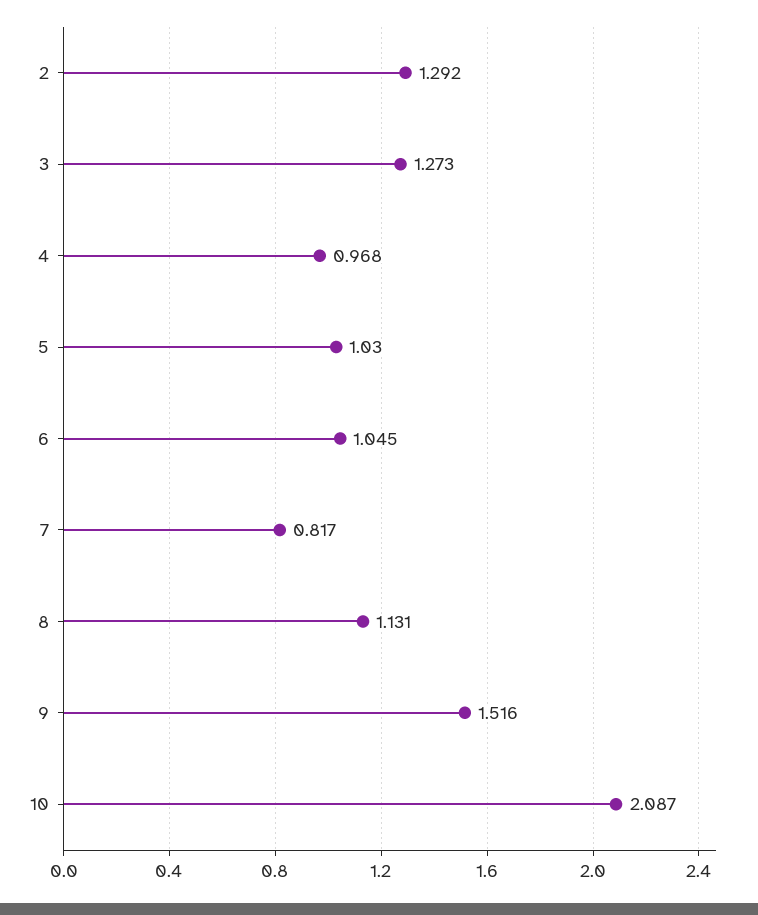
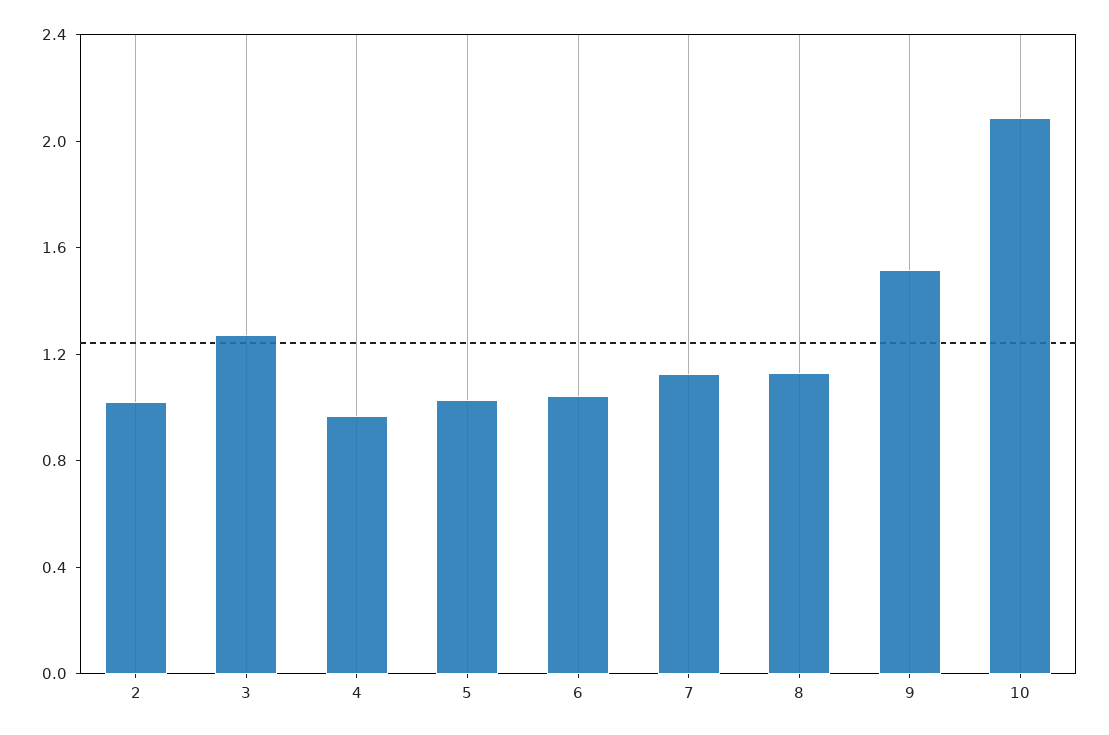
2: 1.292 -> 1
7: 0.817 -> 1.1

